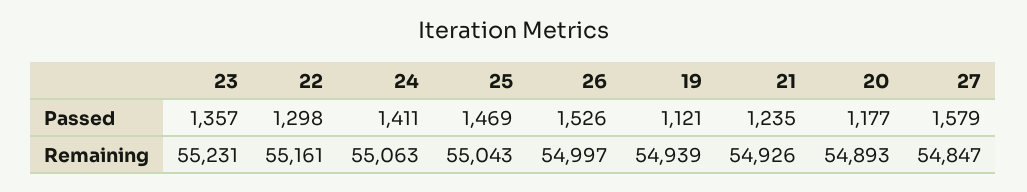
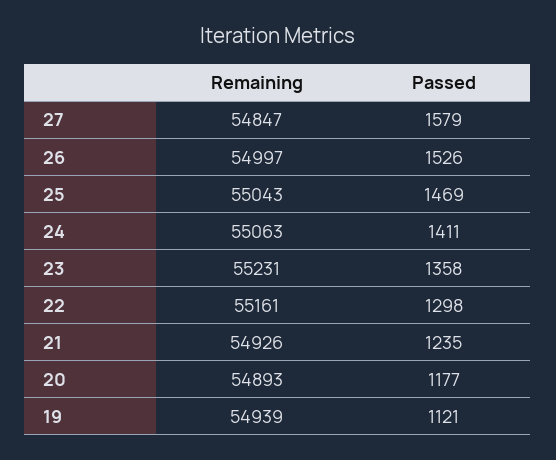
23, Passed: 1357 -> 1358

